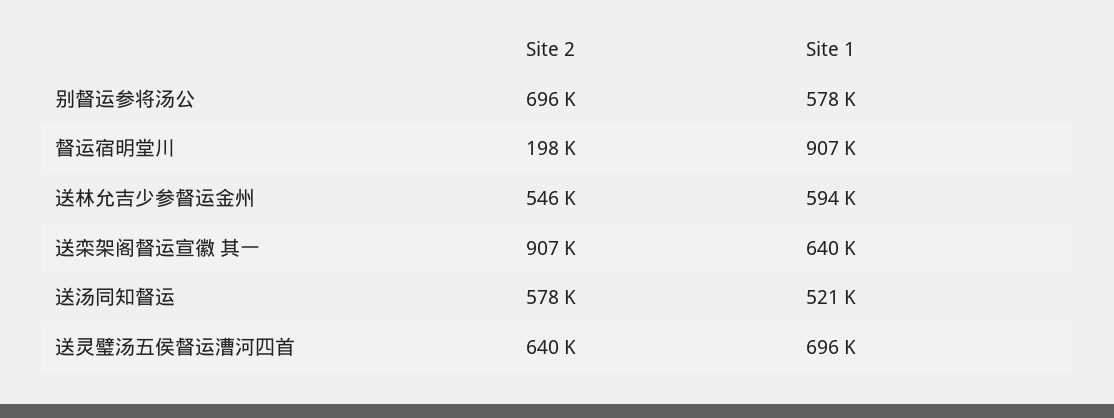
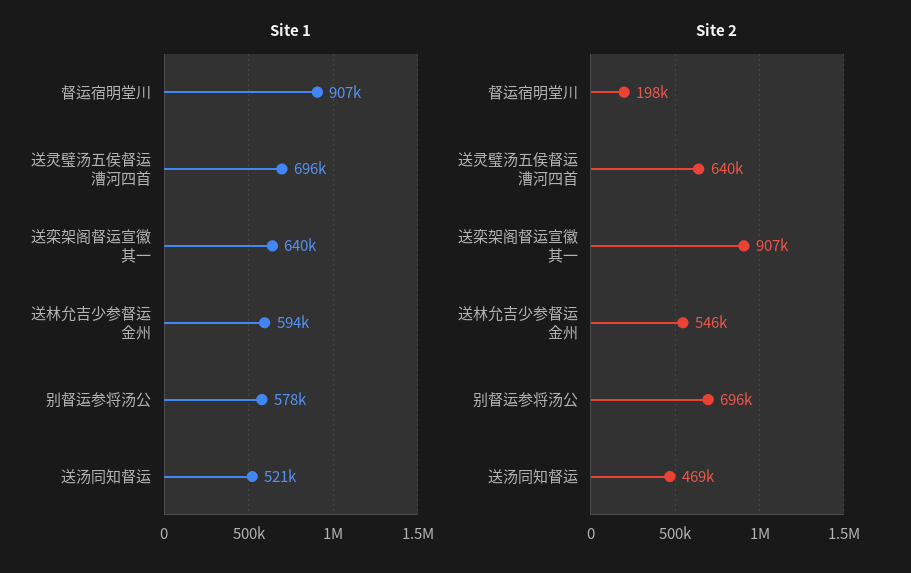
Site 2, 送汤同知督运: 578000 -> 469000

